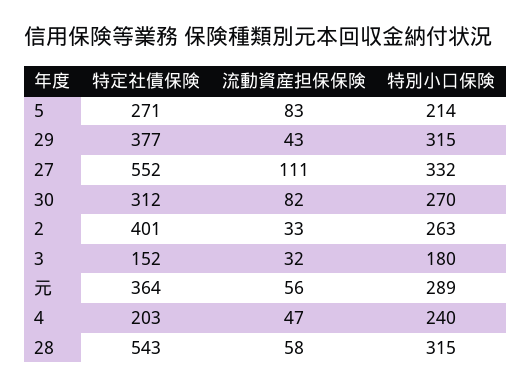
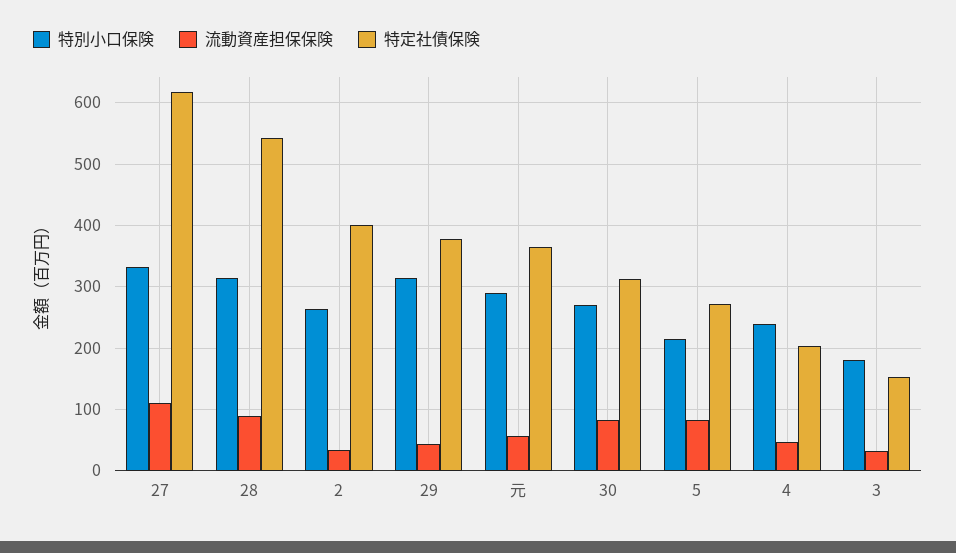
特定社債保険, 27: 552 -> 620
流動資産担保保険, 28: 58 -> 90

